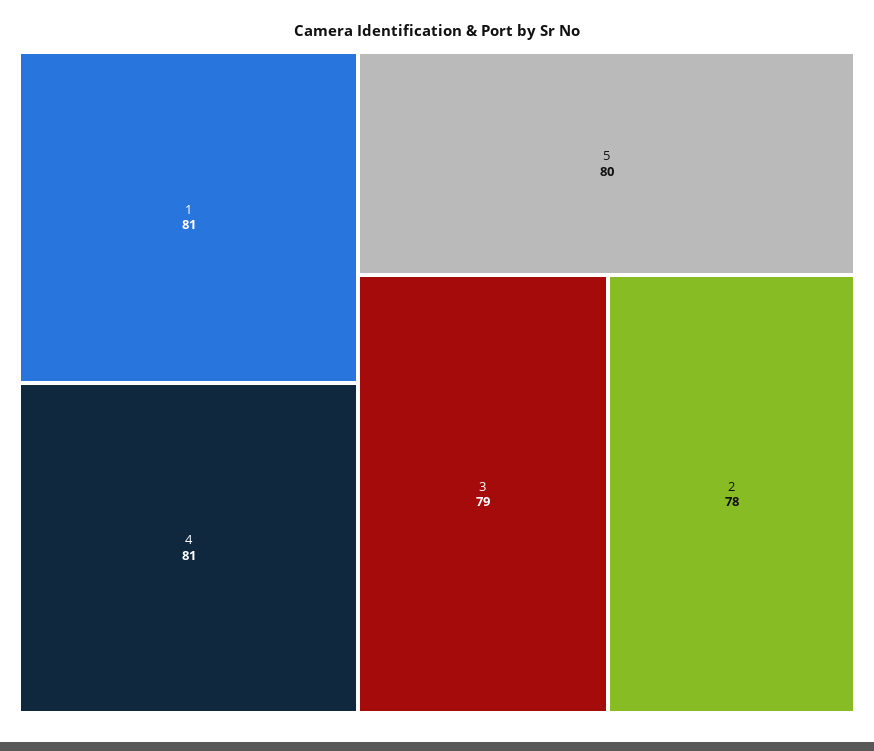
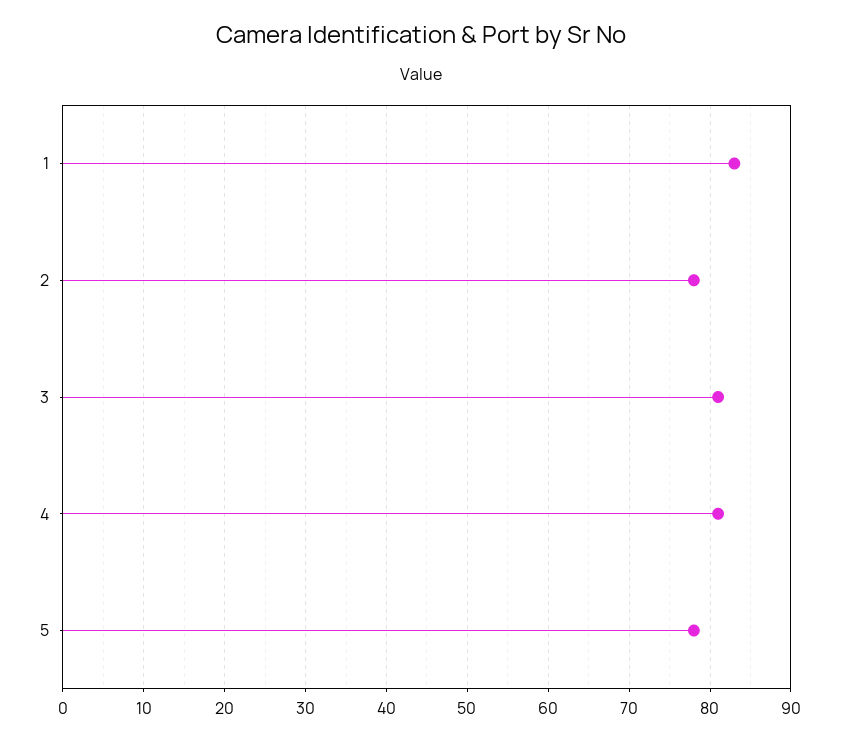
1: 81 -> 83
5: 80 -> 78
3: 79 -> 81

